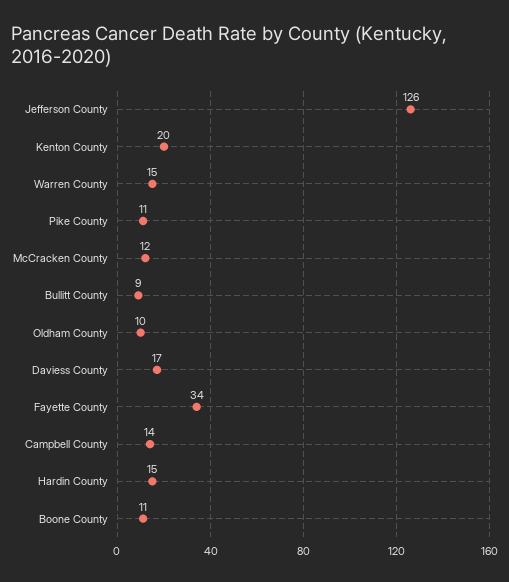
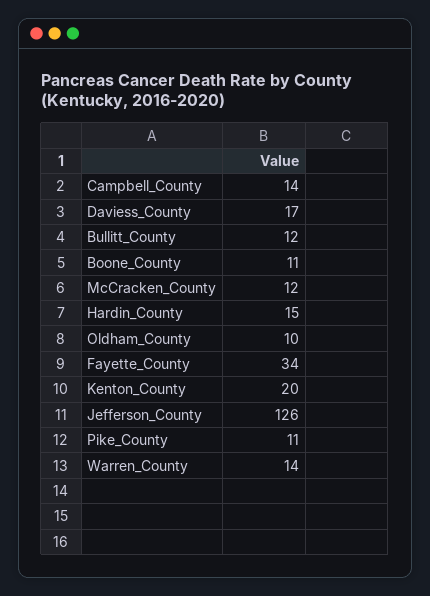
Warren County: 15 -> 14
Bullitt County: 9 -> 12

